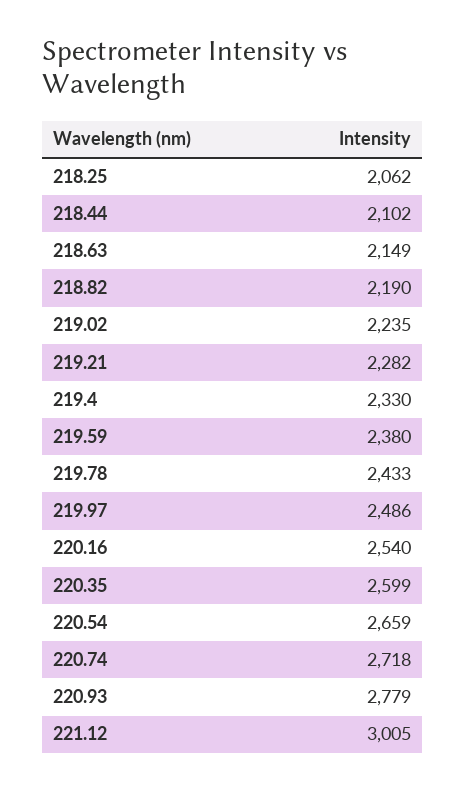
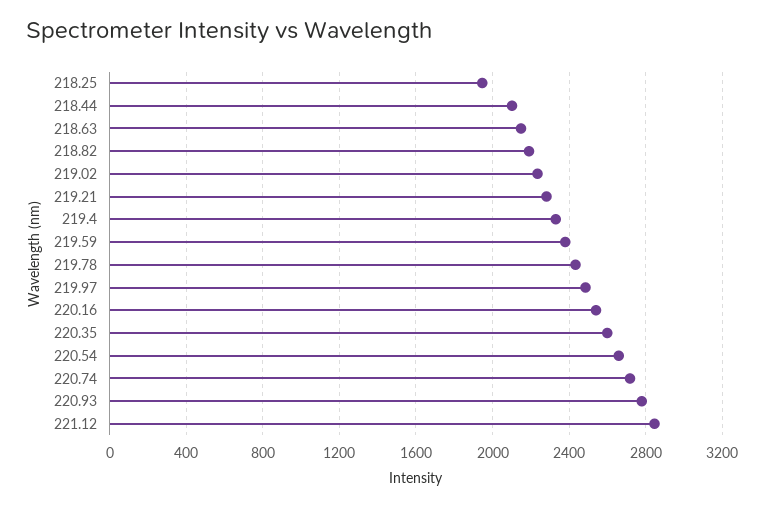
218.25: 2062 -> 1950
221.12: 3005 -> 2850

